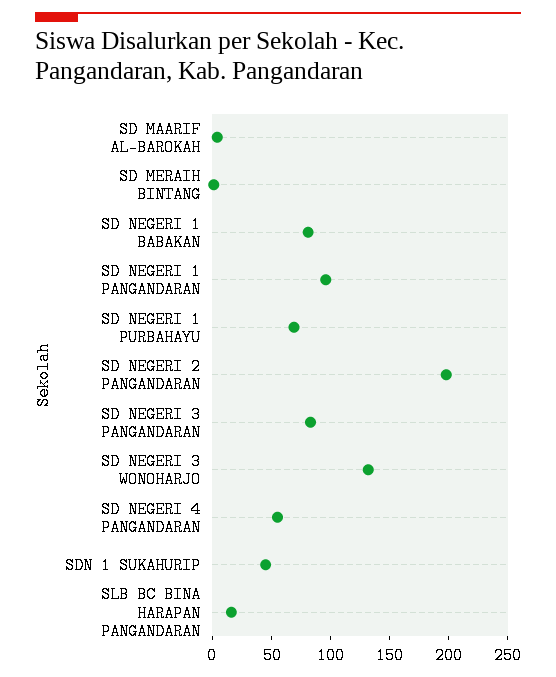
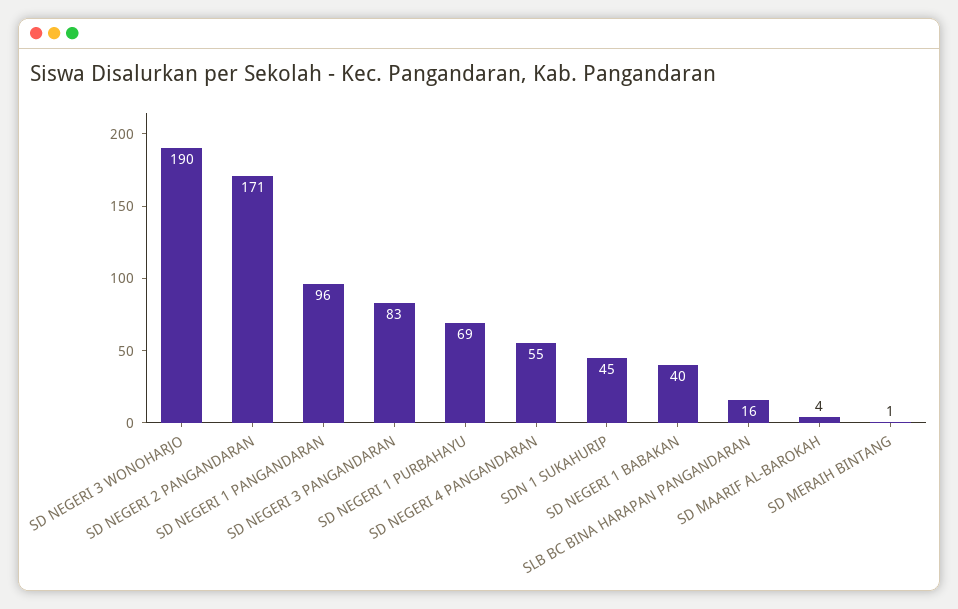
SD NEGERI 1 BABAKAN: 80 -> 40
SD NEGERI 2 PANGANDARAN: 200 -> 171
SD NEGERI 3 WONOHARJO: 130 -> 190

